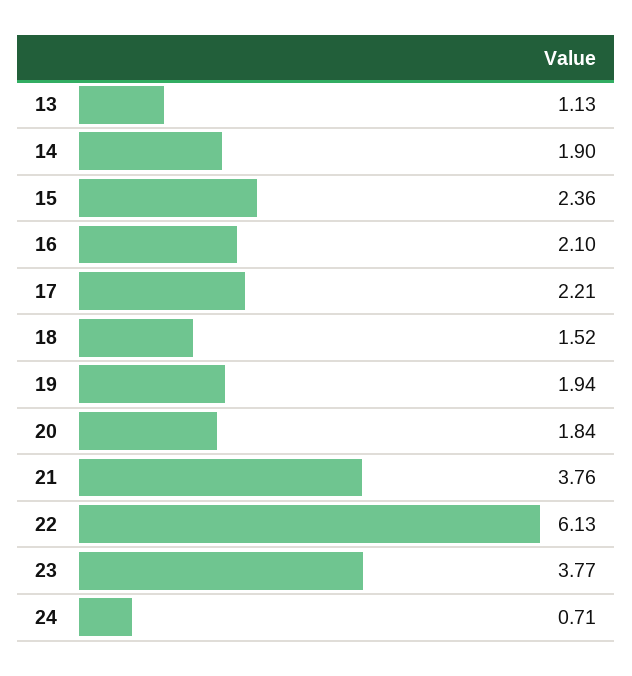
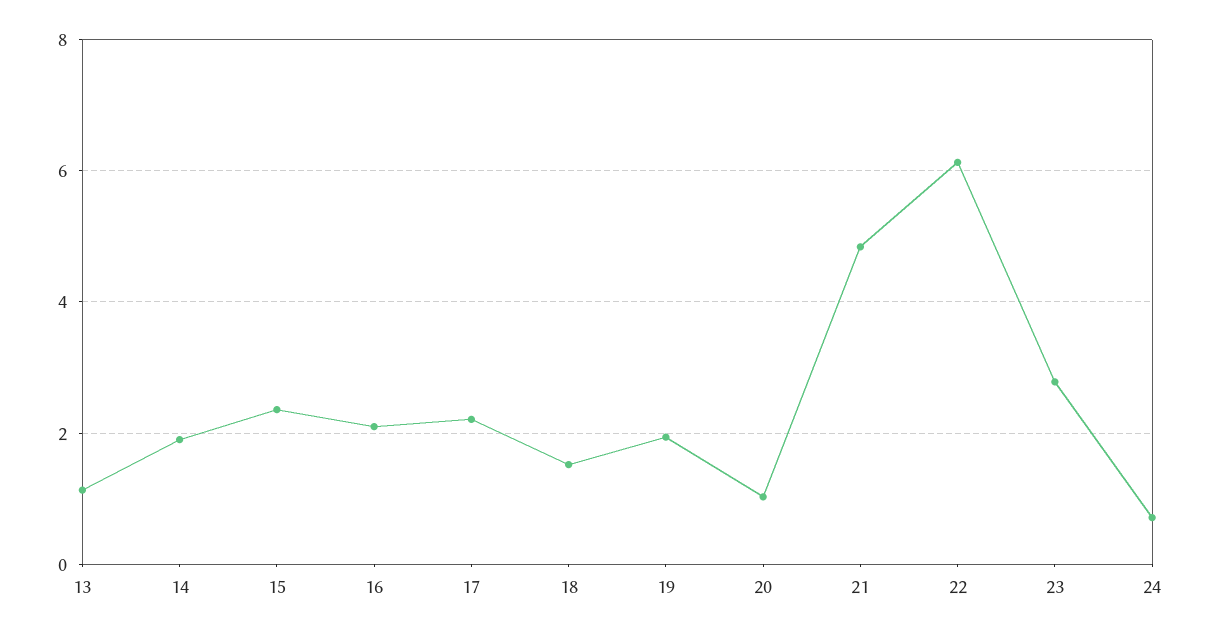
20: 1.84 -> 1
21: 3.76 -> 4.8
23: 3.77 -> 2.8

